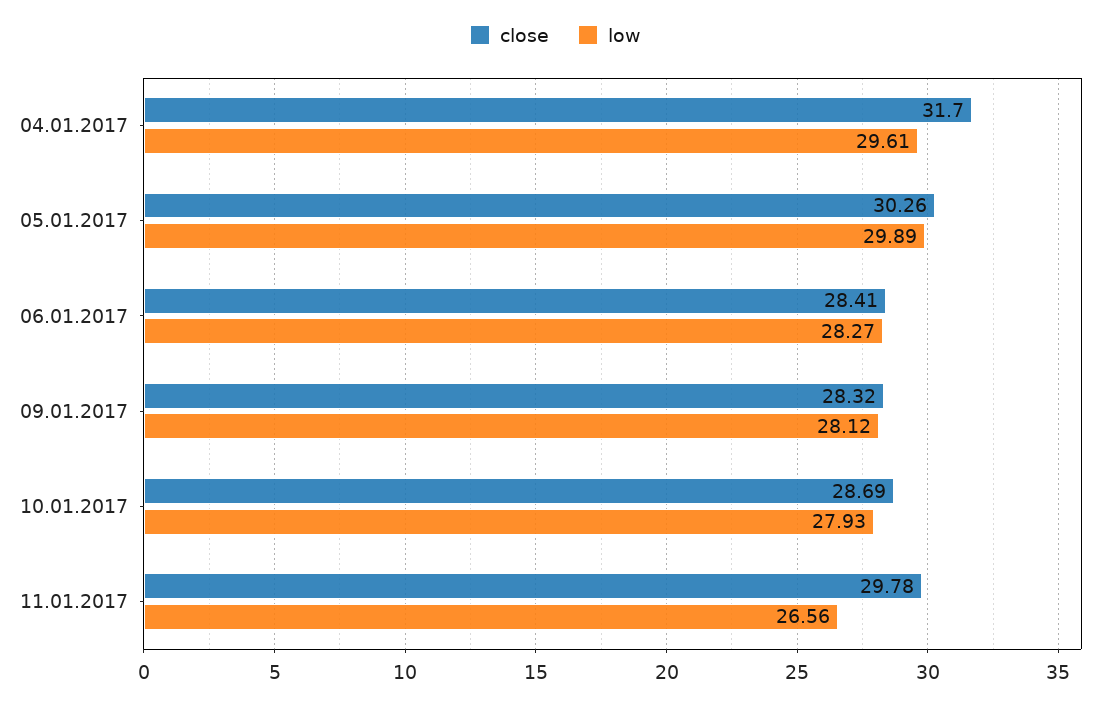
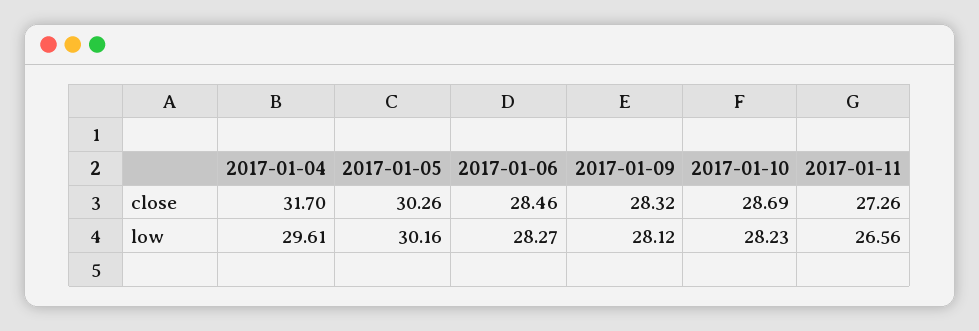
low, 05.01.2017: 29.89 -> 30.16
close, 06.01.2017: 28.41 -> 28.46
low, 10.01.2017: 27.93 -> 28.23
close, 11.01.2017: 29.78 -> 27.26

